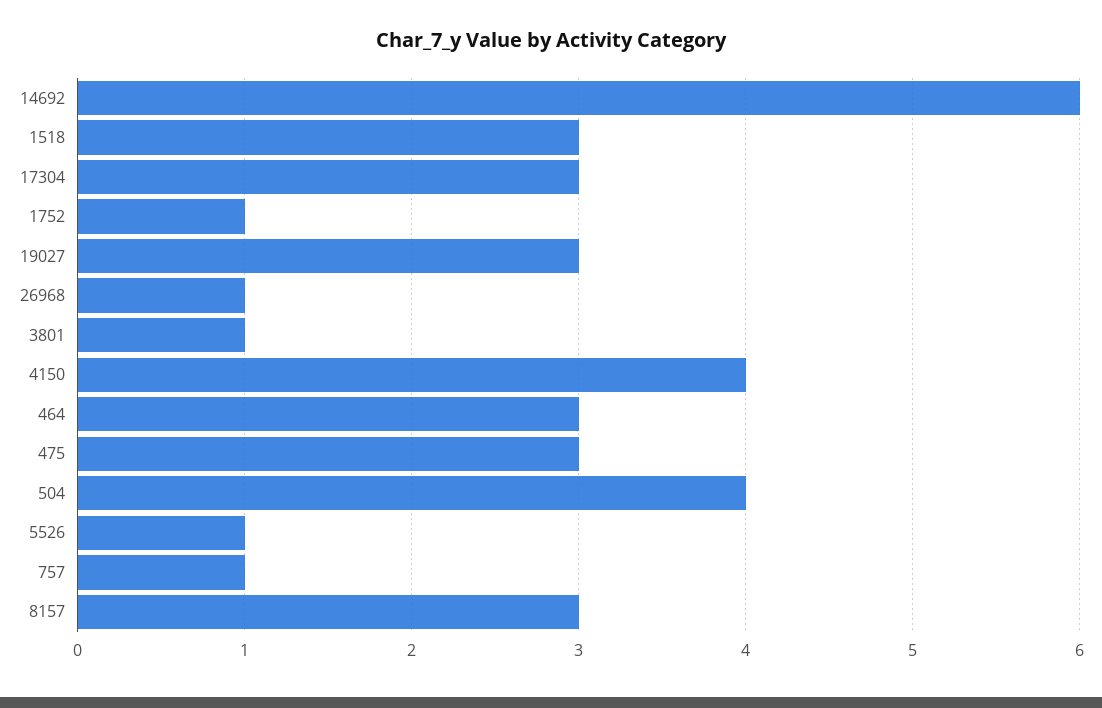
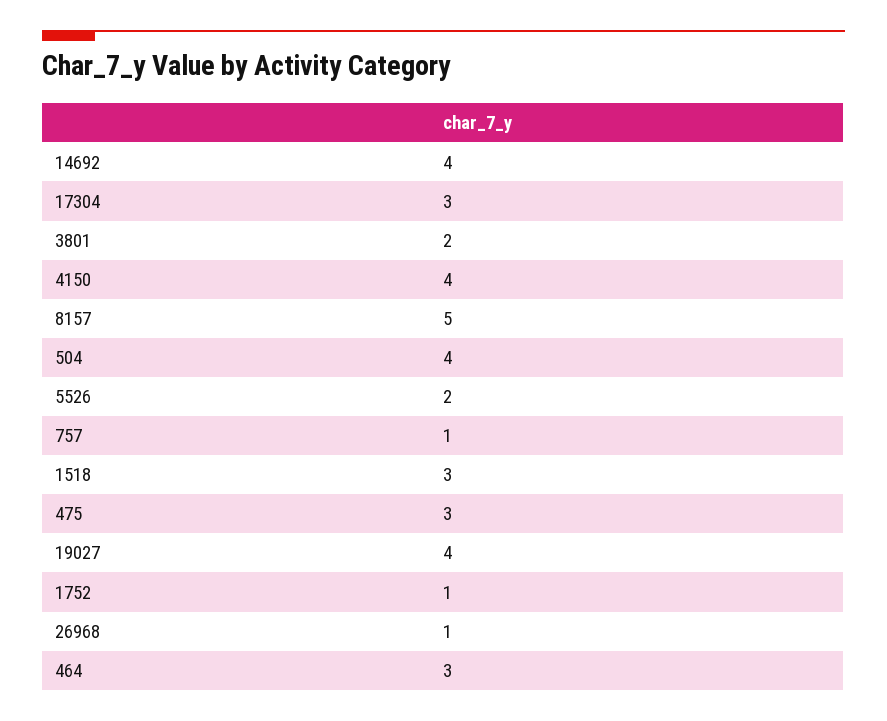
14692: 6 -> 4
19027: 3 -> 4
3801: 1 -> 2
5526: 1 -> 2
8157: 3 -> 5

